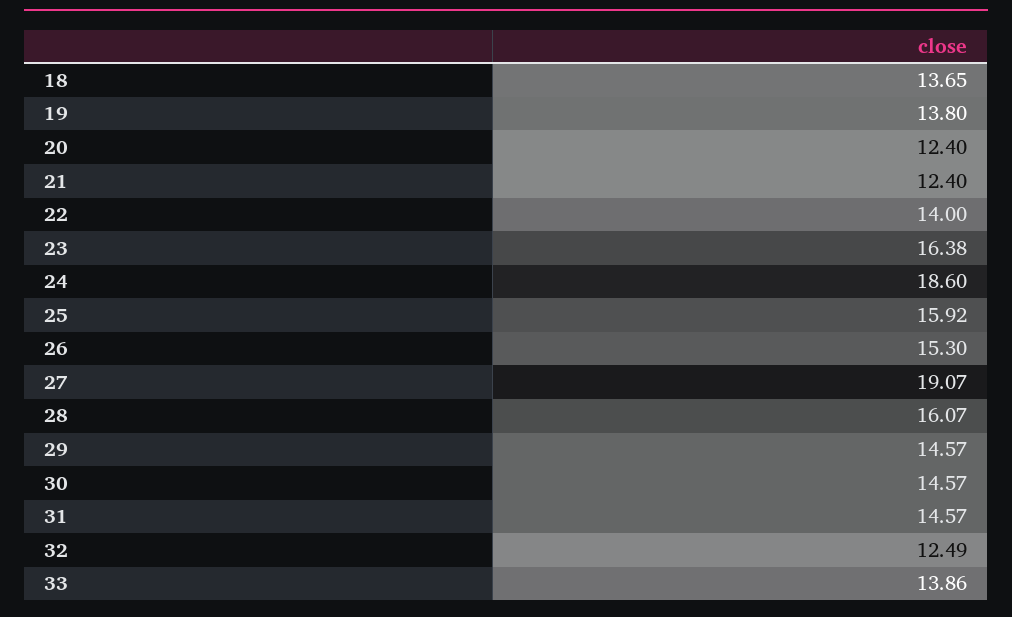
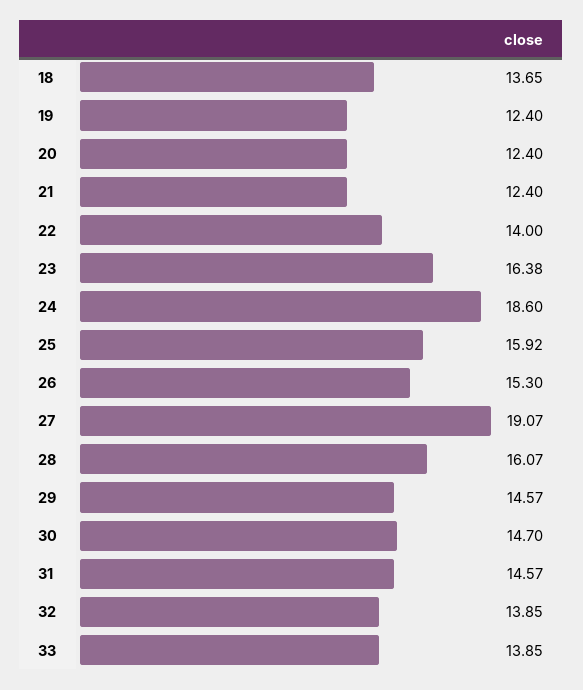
19: 13.8 -> 12.4
30: 14.57 -> 14.7
32: 12.49 -> 13.85
33: 13.86 -> 13.85

